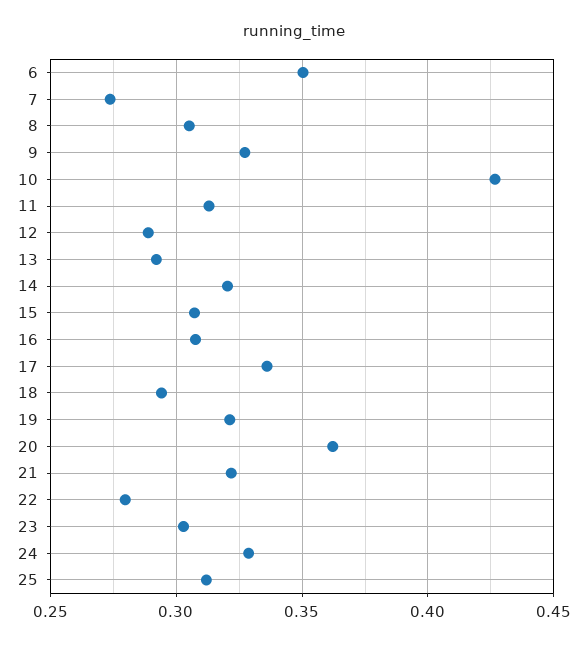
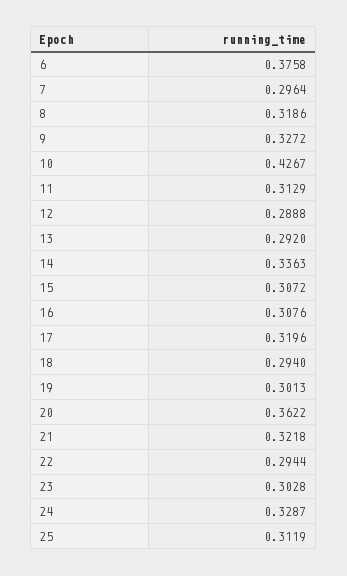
6: 0.35 -> 0.3758
7: 0.275 -> 0.2964
8: 0.305 -> 0.3186
14: 0.32 -> 0.3363
17: 0.335 -> 0.3196
19: 0.32 -> 0.3013
22: 0.28 -> 0.2944

